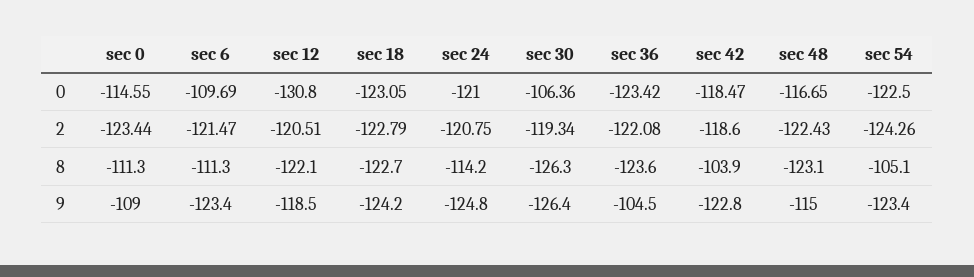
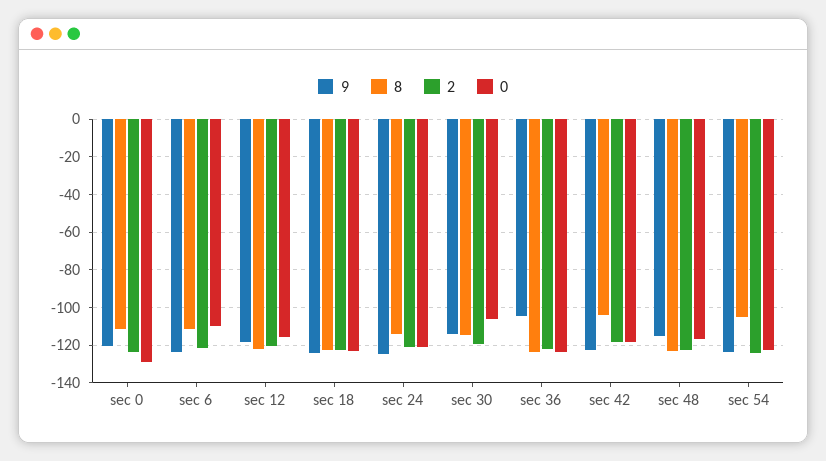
0, sec 0: -114.55 -> -130
0, sec 12: -130.8 -> -115
8, sec 30: -126.3 -> -115
9, sec 0: -109 -> -120
9, sec 30: -126.4 -> -115

